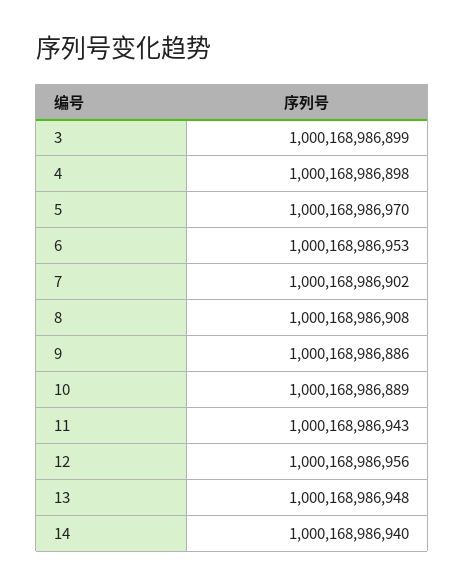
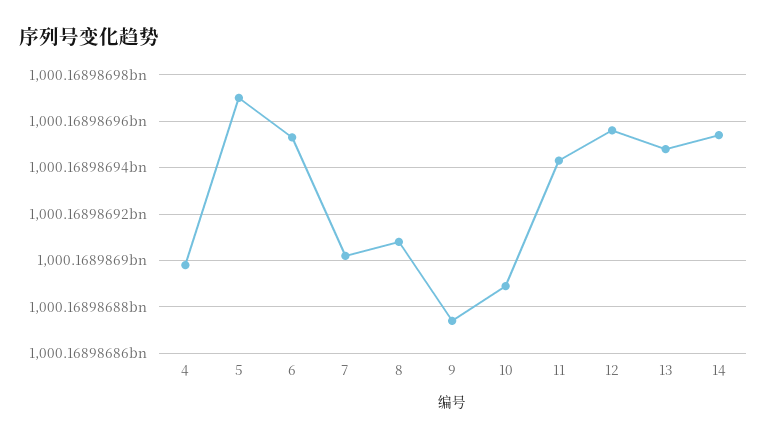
3: 1000168986899 -> none
9: 1000168986886 -> 1000168986875
14: 1000168986940 -> 1000168986955

